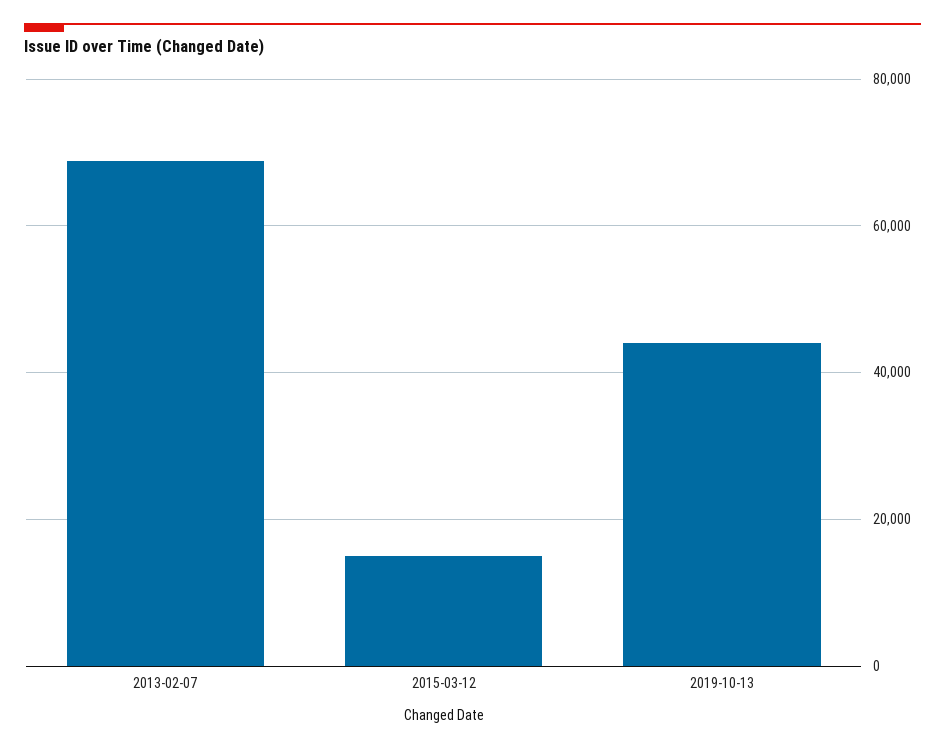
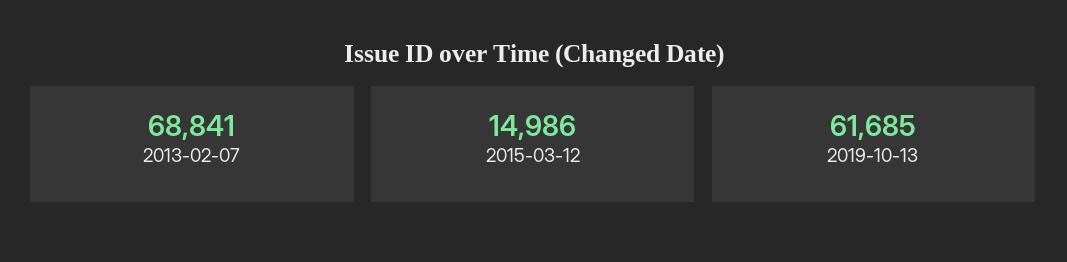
2019-10-13: 44000 -> 61685

